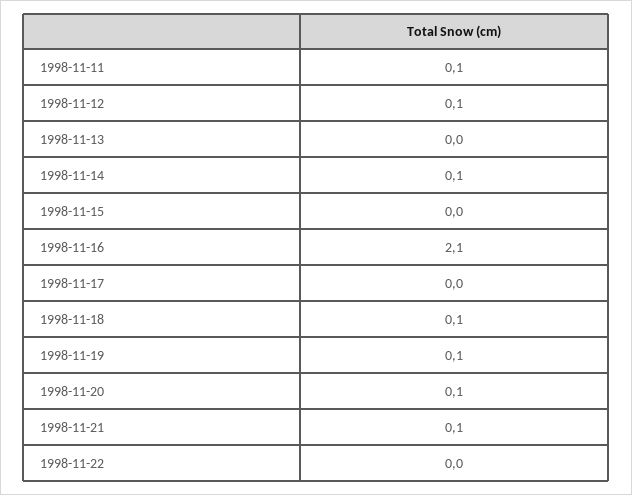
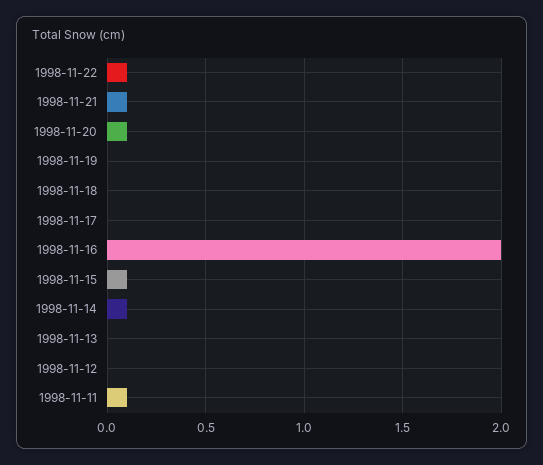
1998-11-12: 0.1 -> 0
1998-11-15: 0 -> 0.1
1998-11-16: 2.1 -> 2
1998-11-18: 0.1 -> 0
1998-11-19: 0.1 -> 0
1998-11-22: 0 -> 0.1

